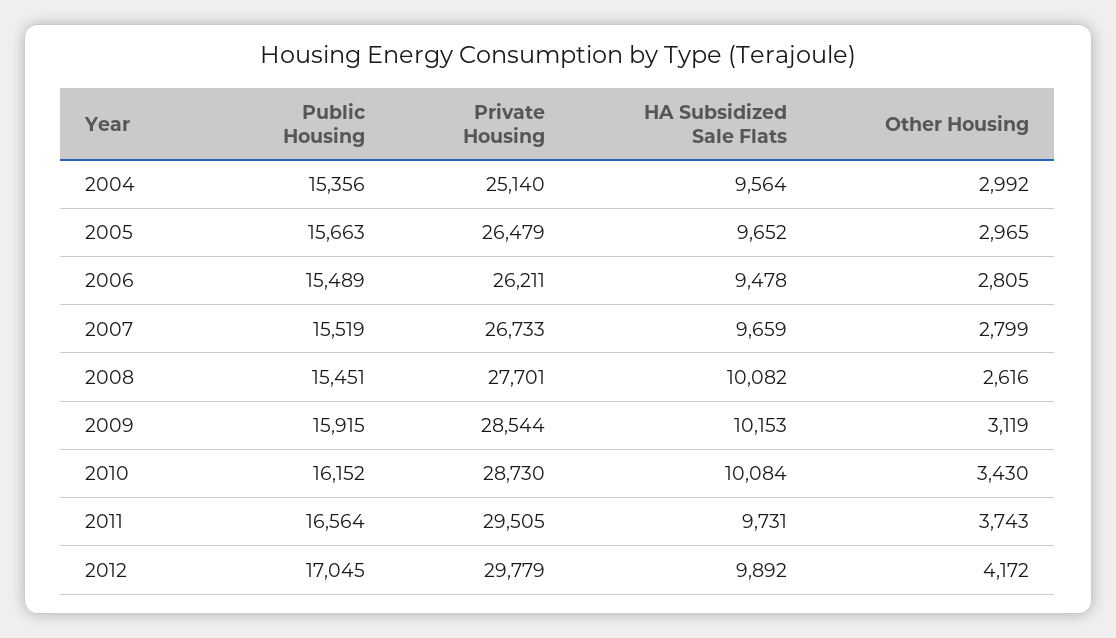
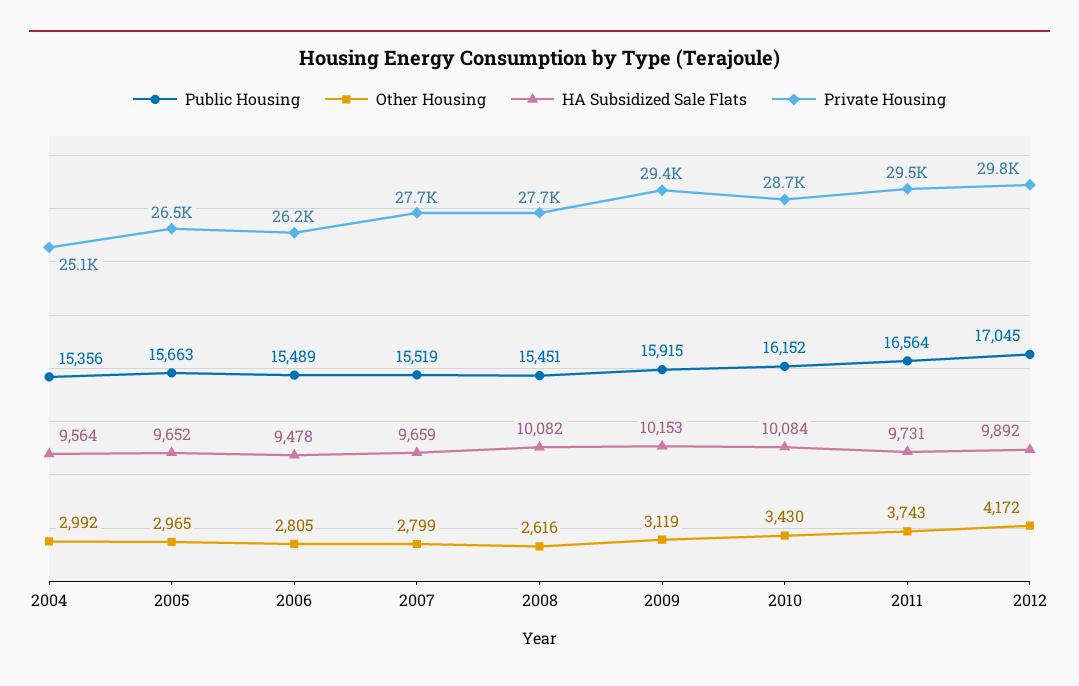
Private Housing, 2007: 26733 -> 27700
Private Housing, 2009: 28544 -> 29400

